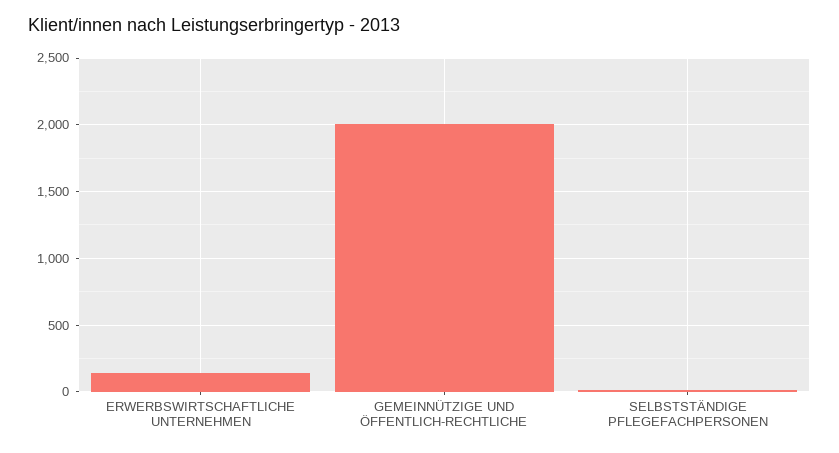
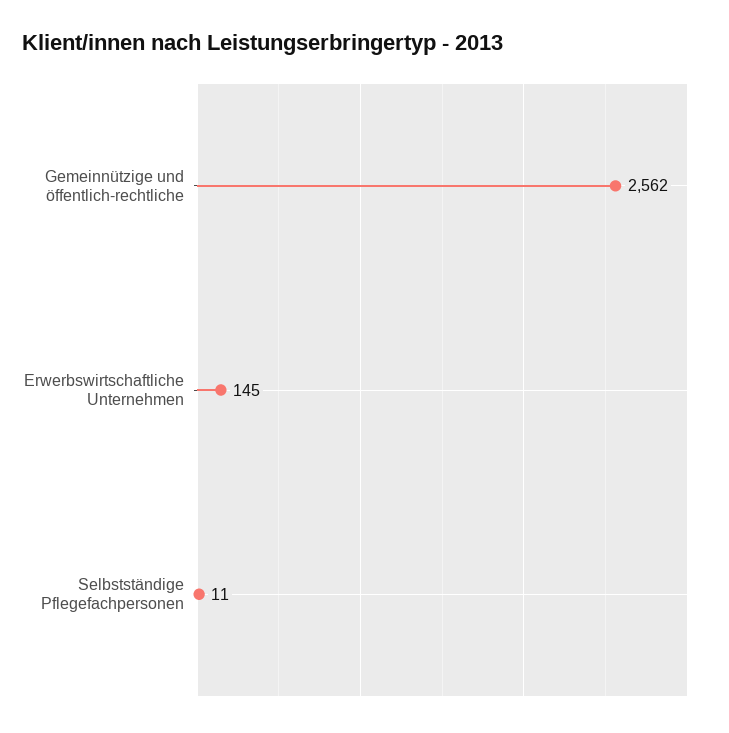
GEMEINNÜTZIGE UND ÖFFENTLICH-RECHTLICHE: 2000 -> 2562

